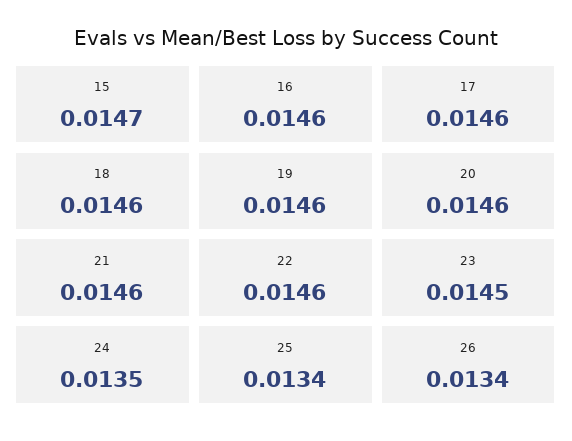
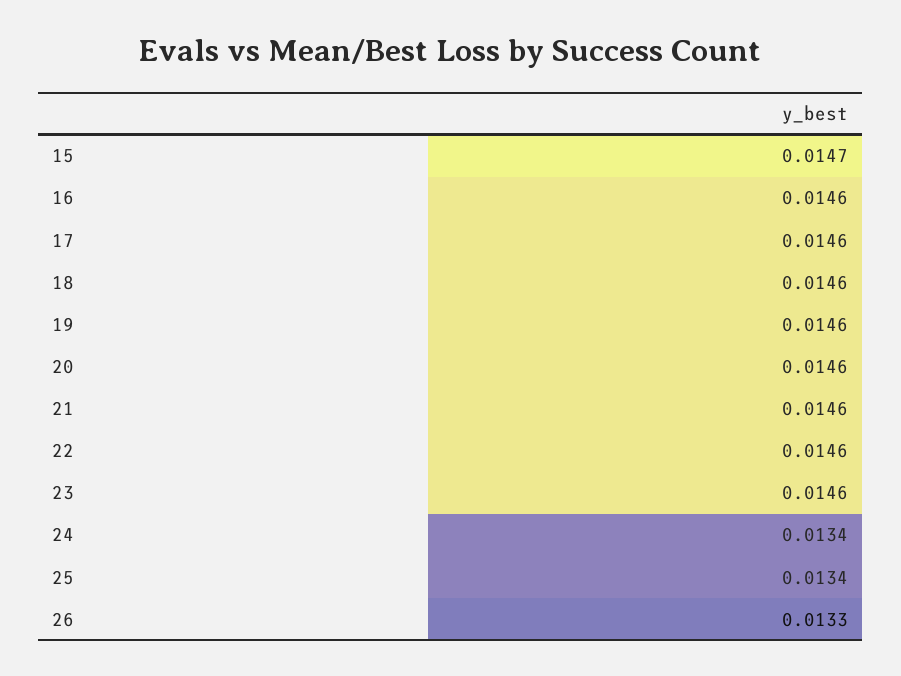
23: 0.0145 -> 0.0146
24: 0.0135 -> 0.0134
26: 0.0134 -> 0.0133

